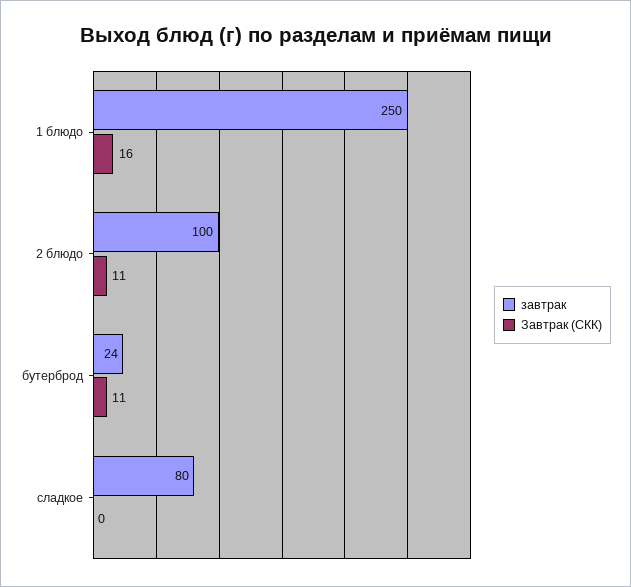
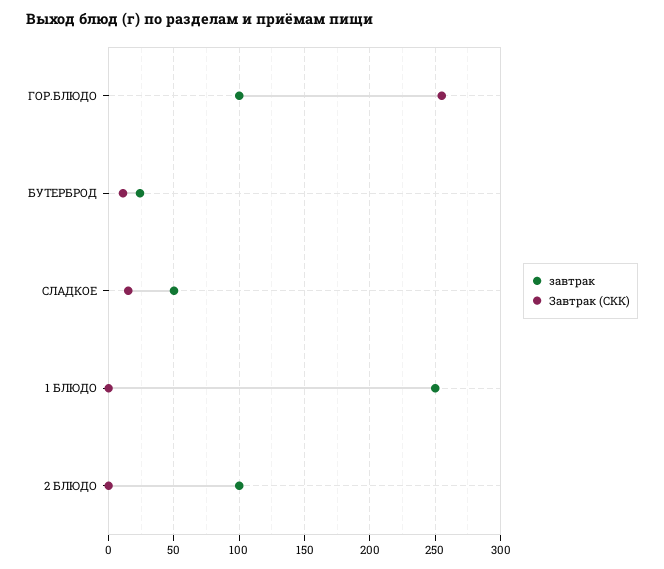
Завтрак (СКК), 1 блюдо: 16 -> 0
Завтрак (СКК), 2 блюдо: 11 -> 0
завтрак, сладкое: 80 -> 50
Завтрак (СКК), сладкое: 0 -> 15
завтрак, ГОР.БЛЮДО: none -> 100
Завтрак (СКК), ГОР.БЛЮДО: none -> 255

